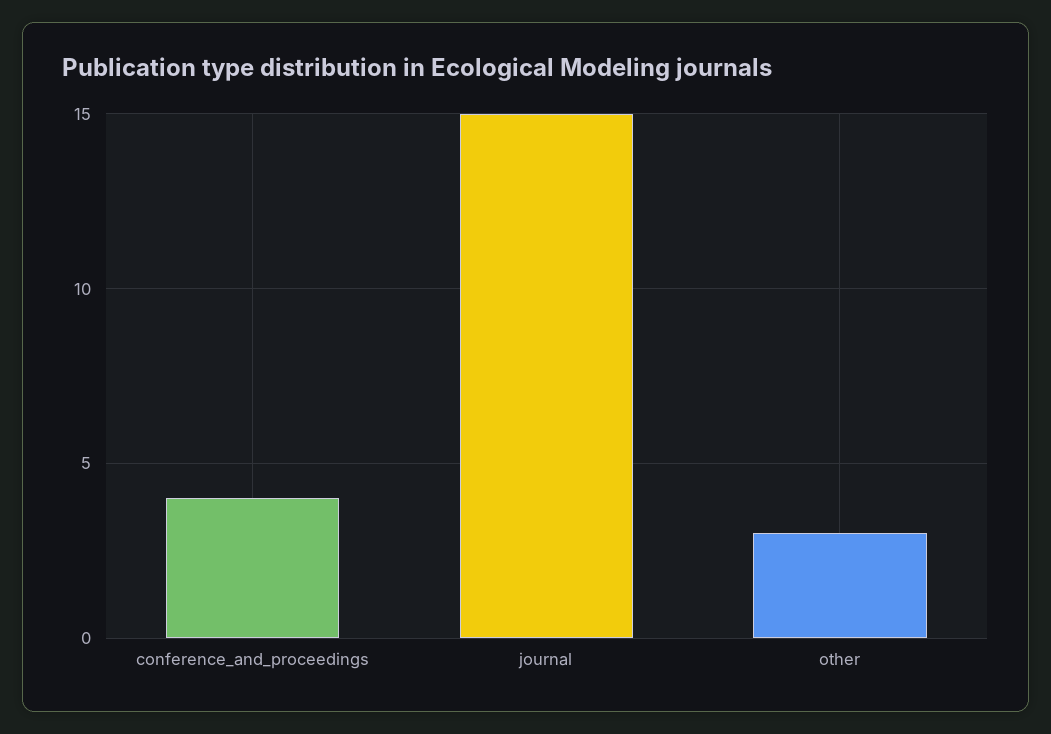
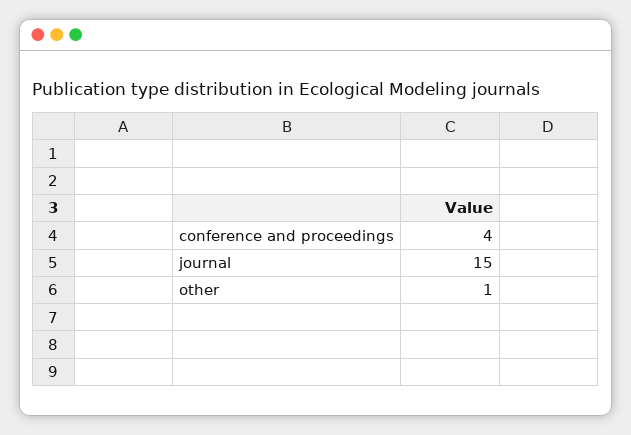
other: 3 -> 1

